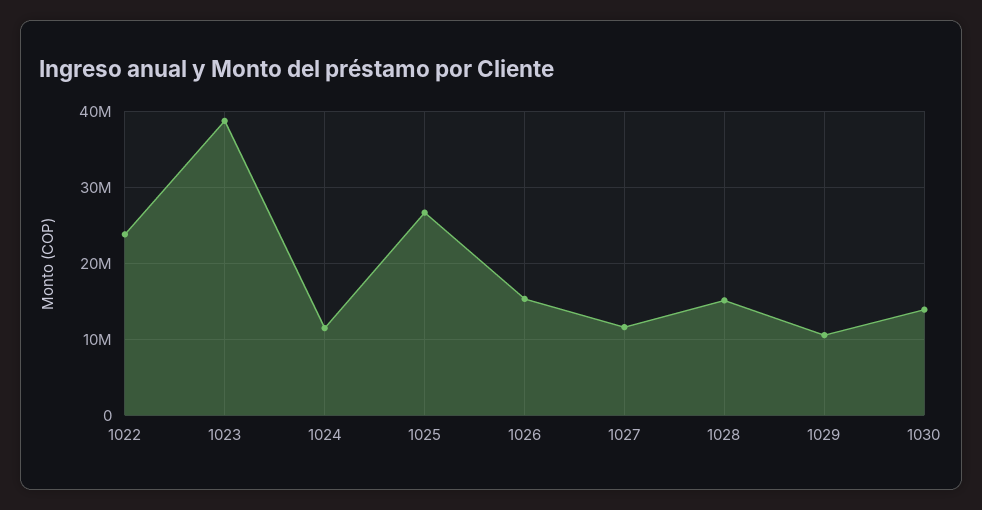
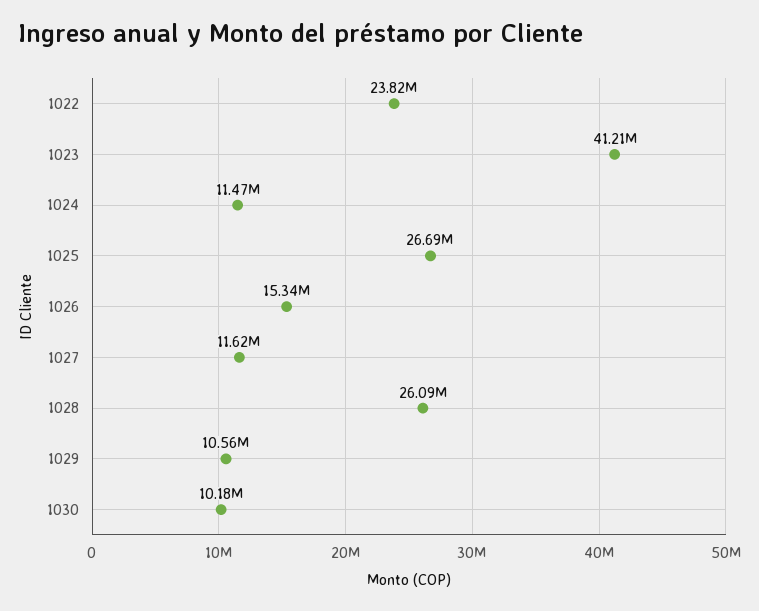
1023: 39000000 -> 41210000
1028: 15000000 -> 26090000
1030: 14000000 -> 10180000

